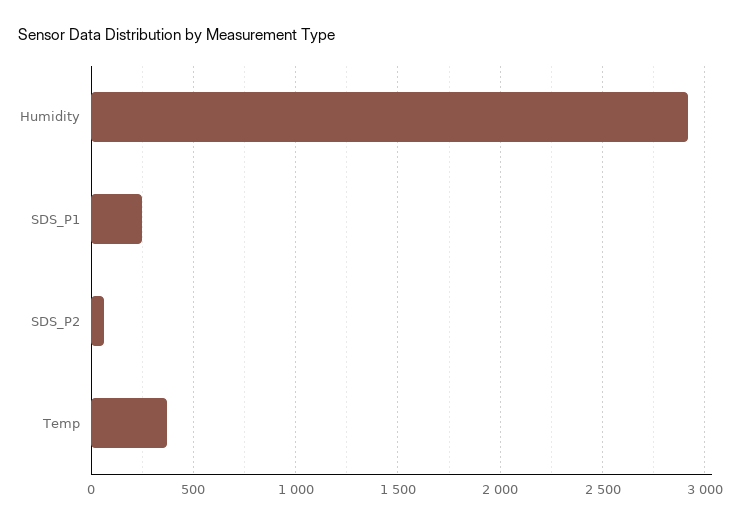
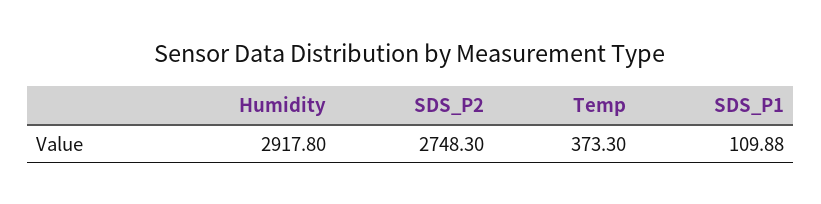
SDS_P1: 250 -> 109.88
SDS_P2: 50 -> 2748.3

